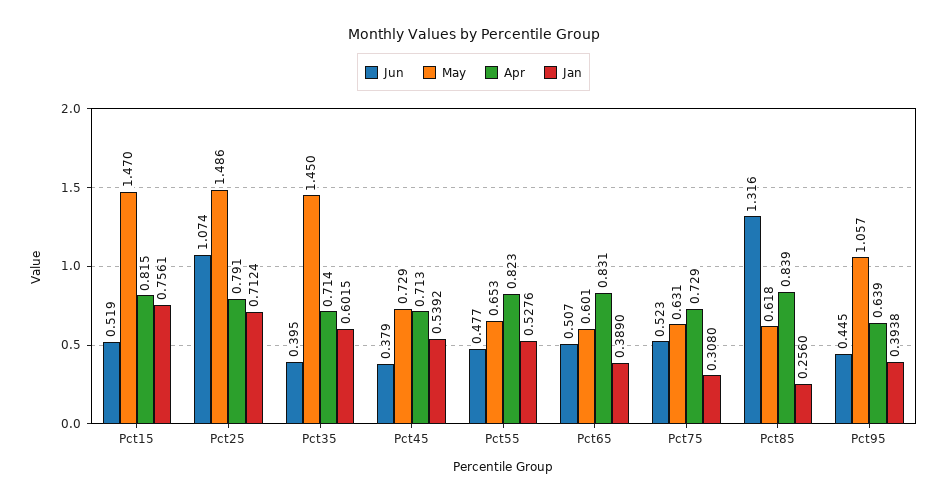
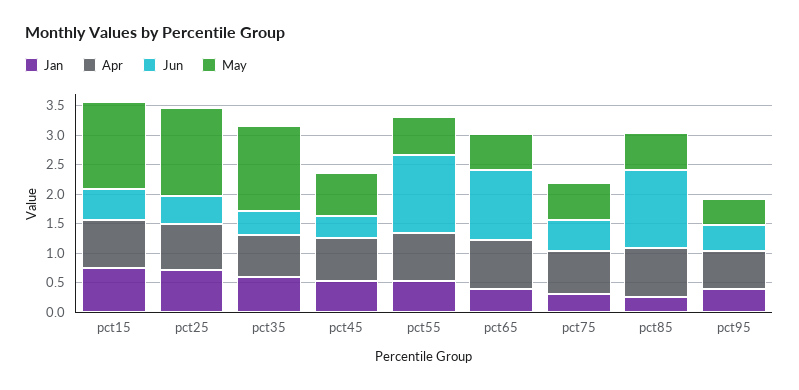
Jun, Pct25: 1.074 -> 0.5
Jun, Pct55: 0.477 -> 1.25
Jun, Pct65: 0.507 -> 1.25
May, Pct95: 1.057 -> 0.5

